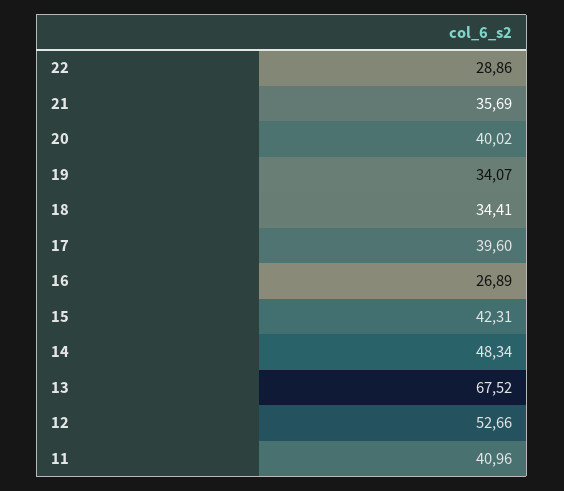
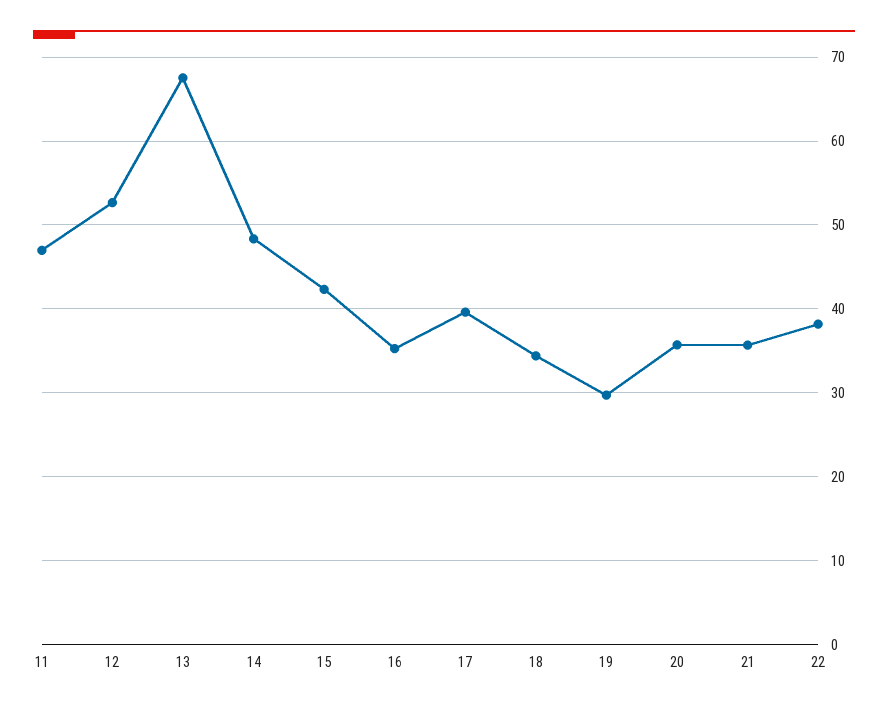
22: 28.86 -> 38
20: 40.02 -> 36
19: 34.07 -> 30
16: 26.89 -> 35
11: 40.96 -> 47

